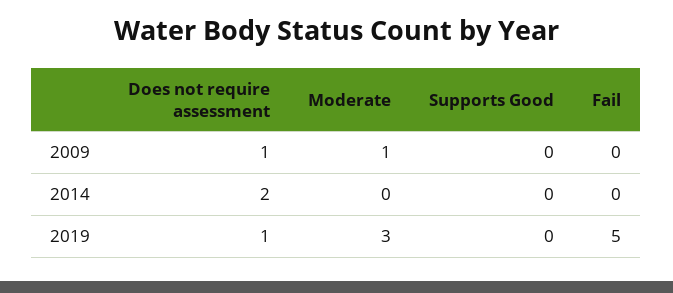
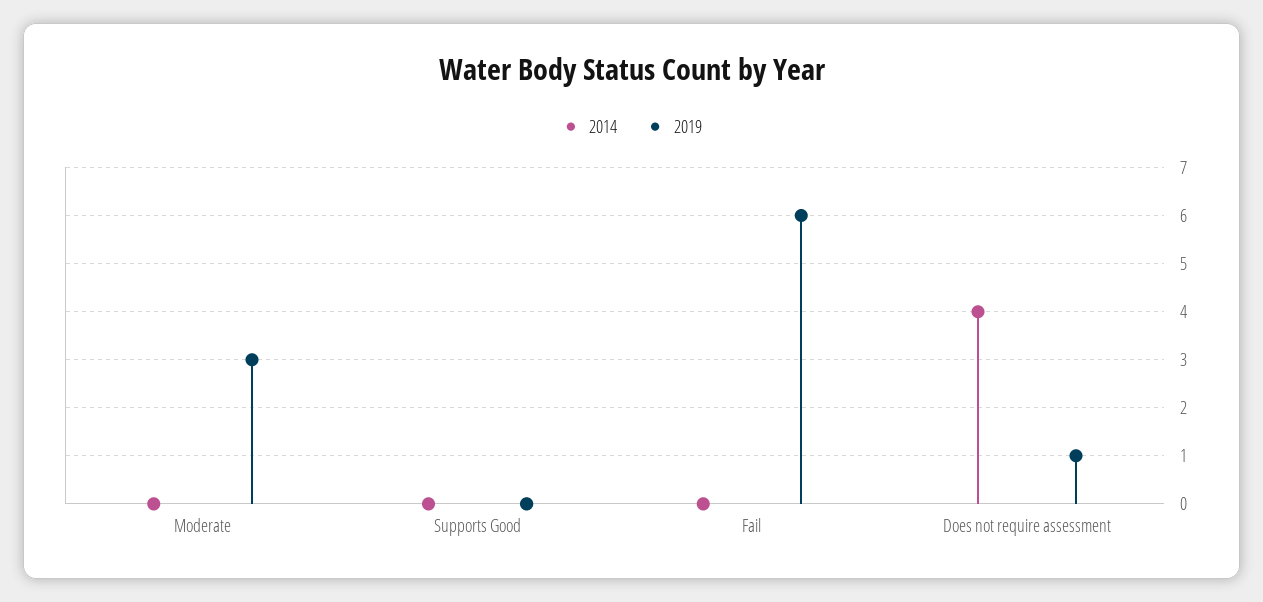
2009, Does not require assessment: 1 -> none
2009, Moderate: 1 -> none
2009, Supports Good: 0 -> none
2009, Fail: 0 -> none
2014, Does not require assessment: 2 -> 4
2019, Fail: 5 -> 6

